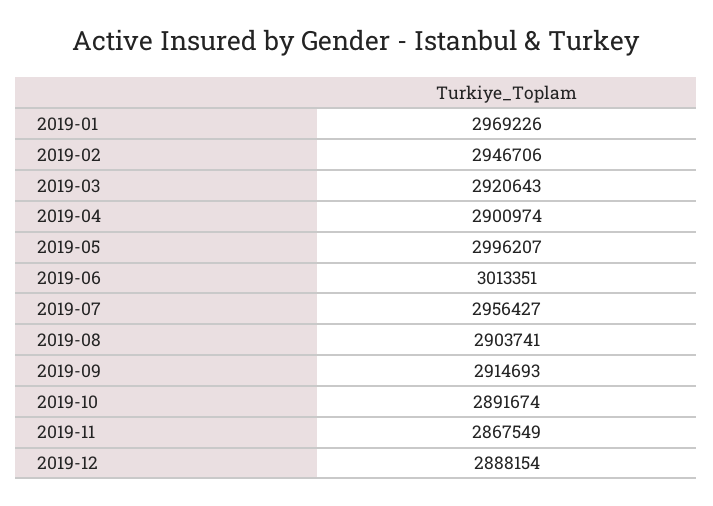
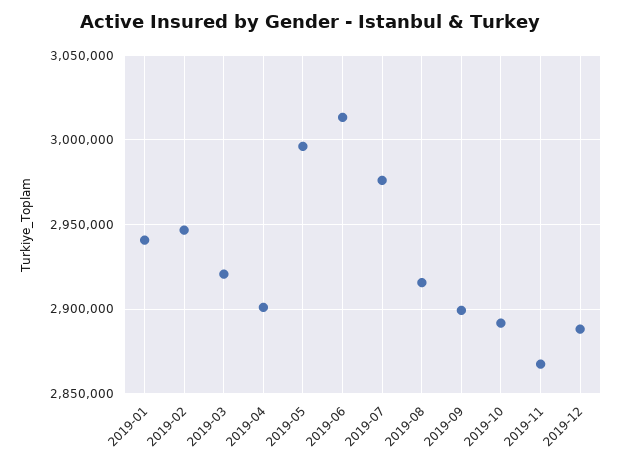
2019-01: 2969226 -> 2940000
2019-07: 2956427 -> 2975000
2019-08: 2903741 -> 2915000
2019-09: 2914693 -> 2900000

